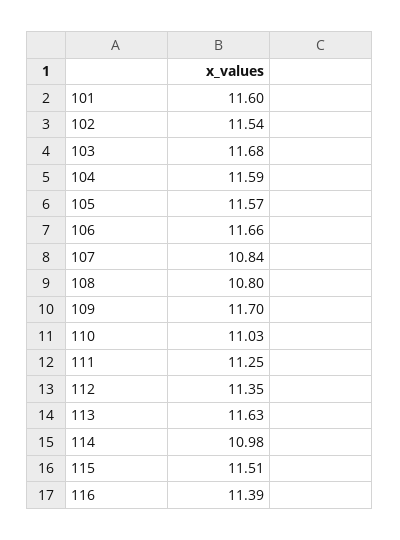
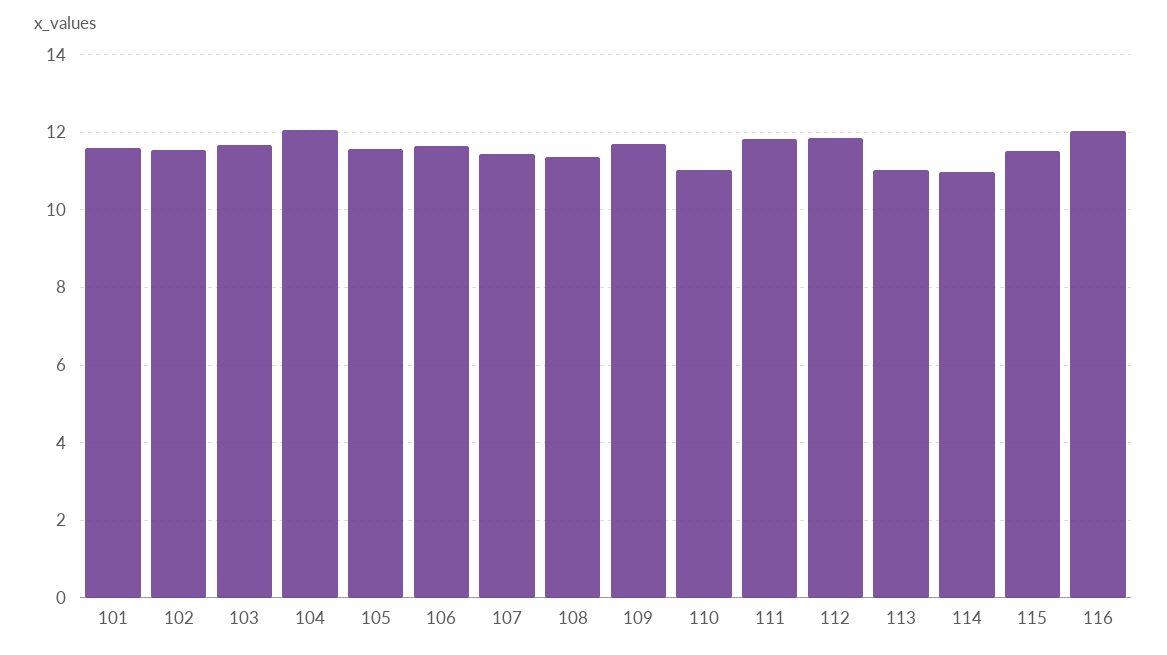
104: 11.59 -> 12
107: 10.84 -> 11.4
108: 10.8 -> 11.4
111: 11.25 -> 11.8
112: 11.35 -> 11.8
113: 11.63 -> 11
116: 11.39 -> 12

